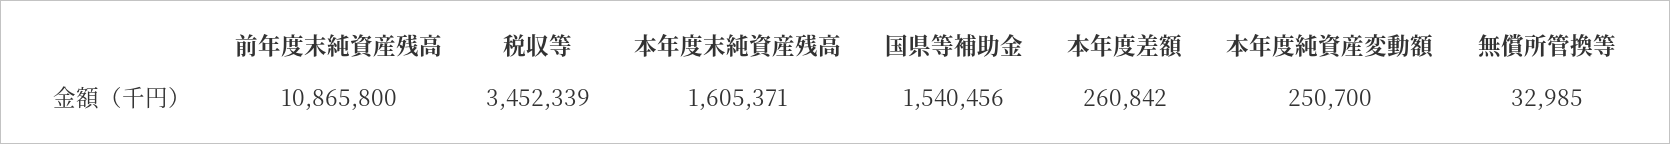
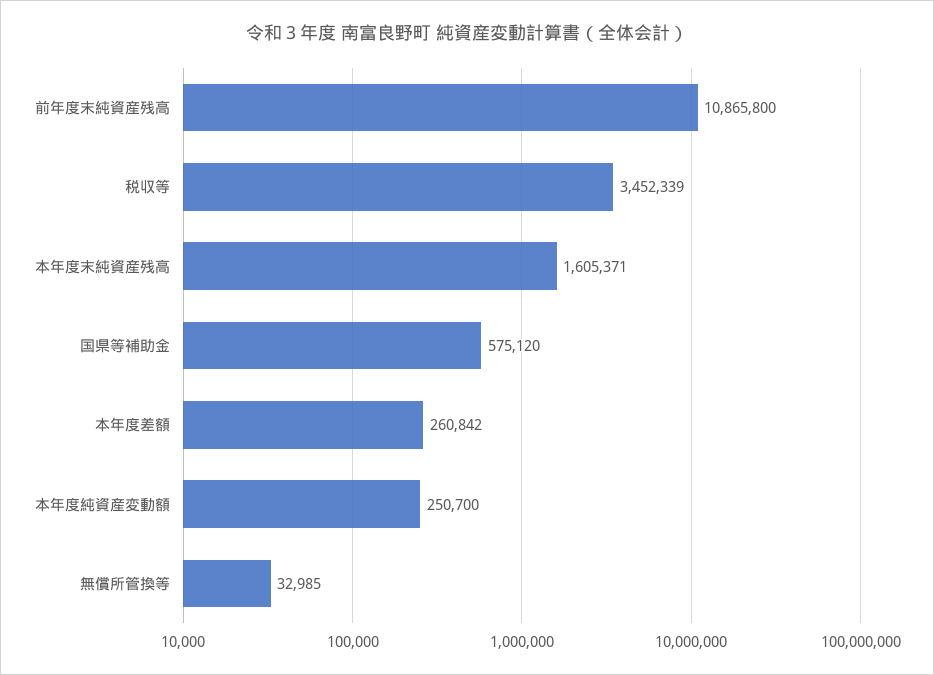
国県等補助金: 1540456 -> 575120

